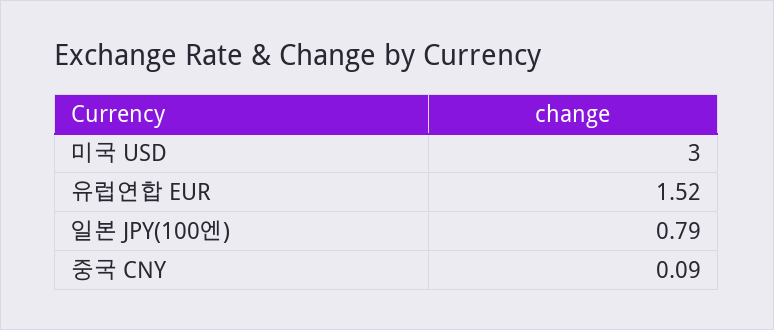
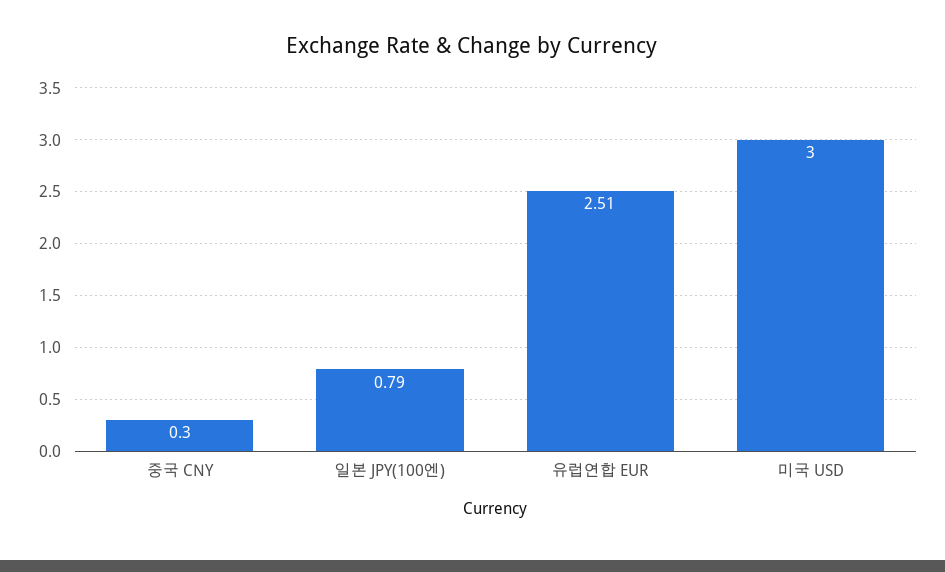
유럽연합 EUR: 1.52 -> 2.51
중국 CNY: 0.09 -> 0.3

